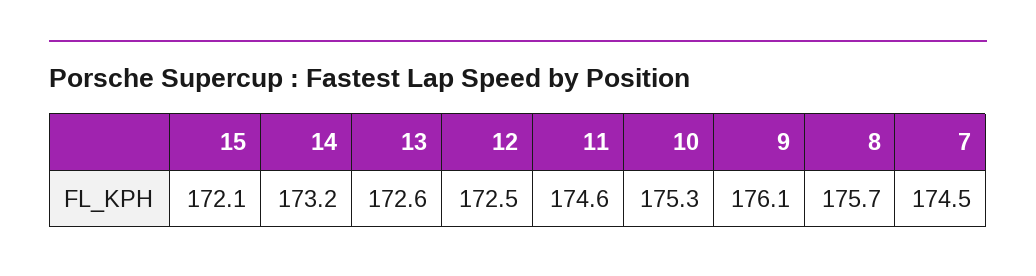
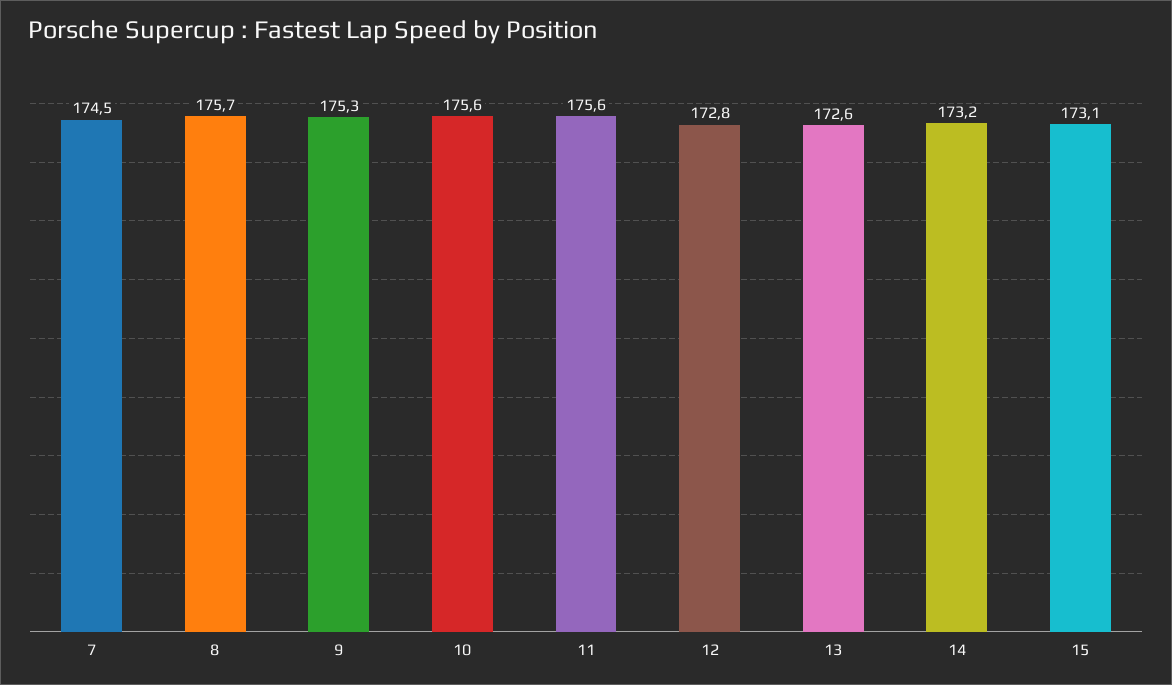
15: 172.1 -> 173.1
12: 172.5 -> 172.8
11: 174.6 -> 175.6
10: 175.3 -> 175.6
9: 176.1 -> 175.3

